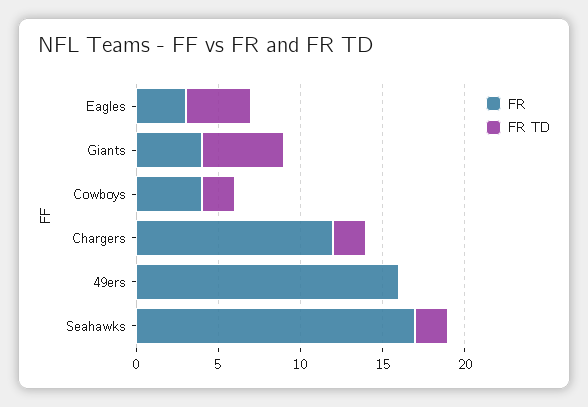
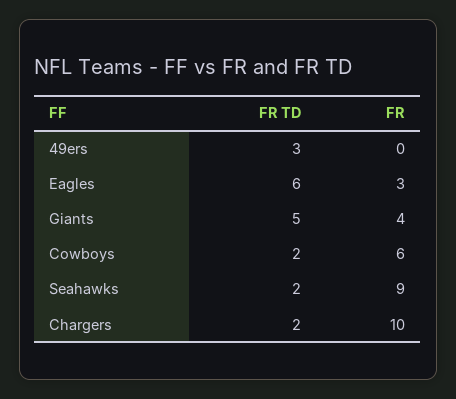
FR TD, Eagles: 4 -> 6
FR, Cowboys: 4 -> 6
FR, Chargers: 12 -> 10
FR, 49ers: 16 -> 0
FR TD, 49ers: 0 -> 3
FR, Seahawks: 17 -> 9

